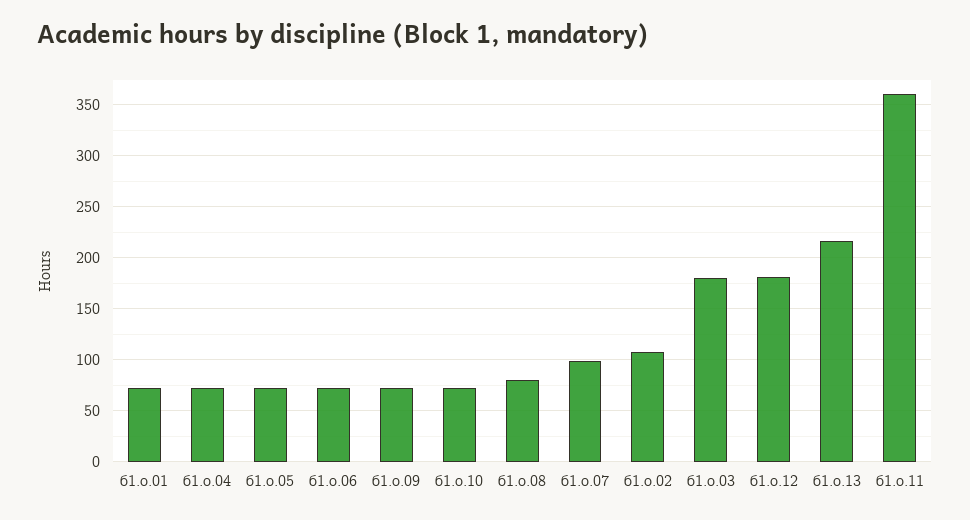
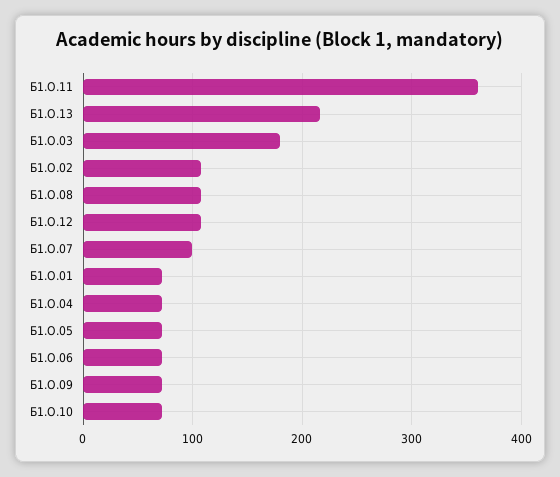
б1.о.08: 80 -> 110
б1.о.12: 180 -> 110

